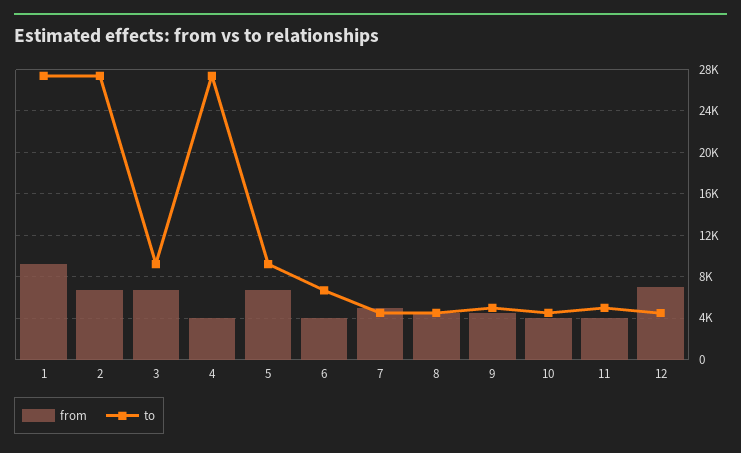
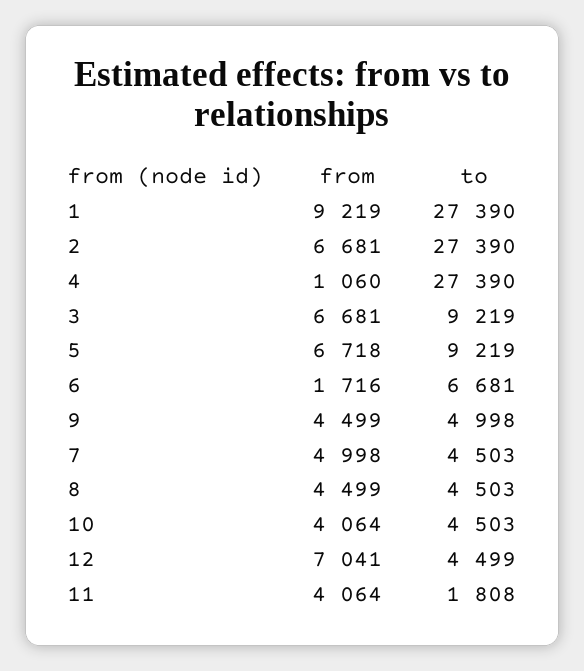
from, 4: 4000 -> 1060
from, 6: 4000 -> 1716
to, 11: 5000 -> 1808

